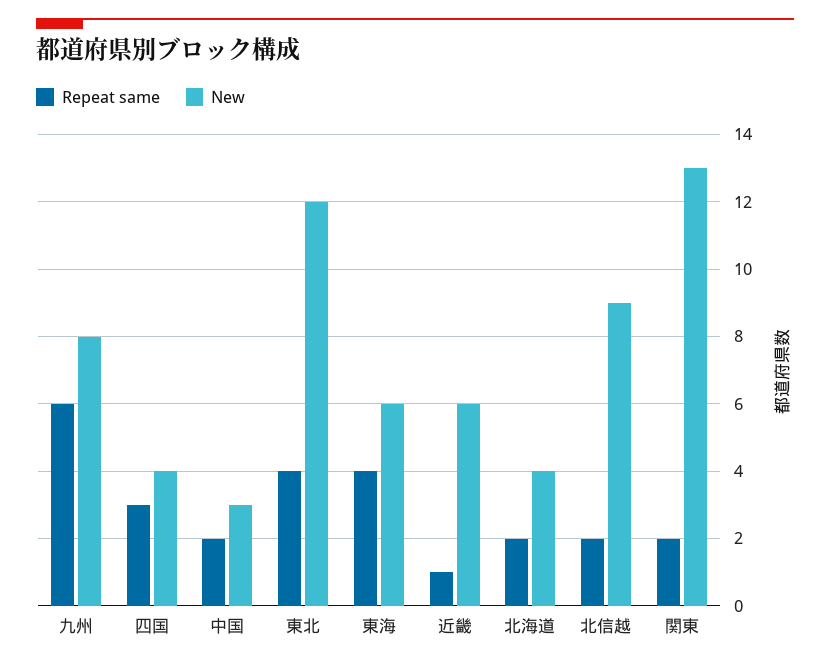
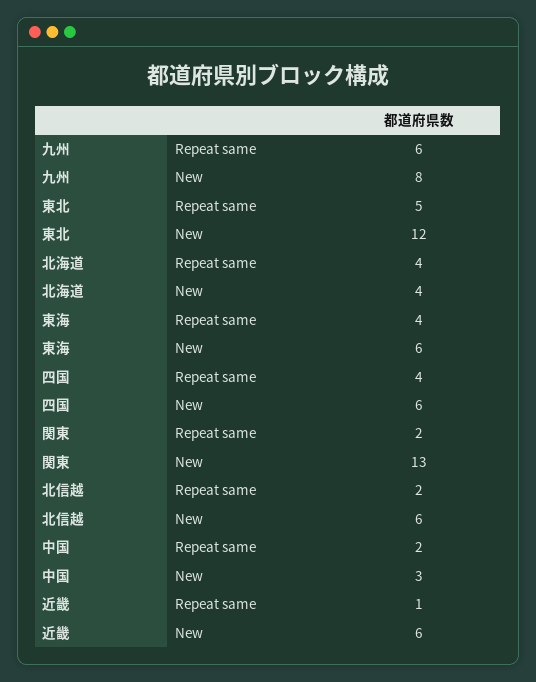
Repeat same, 四国: 3 -> 4
New, 四国: 4 -> 6
Repeat same, 東北: 4 -> 5
Repeat same, 北海道: 2 -> 4
New, 北信越: 9 -> 6

